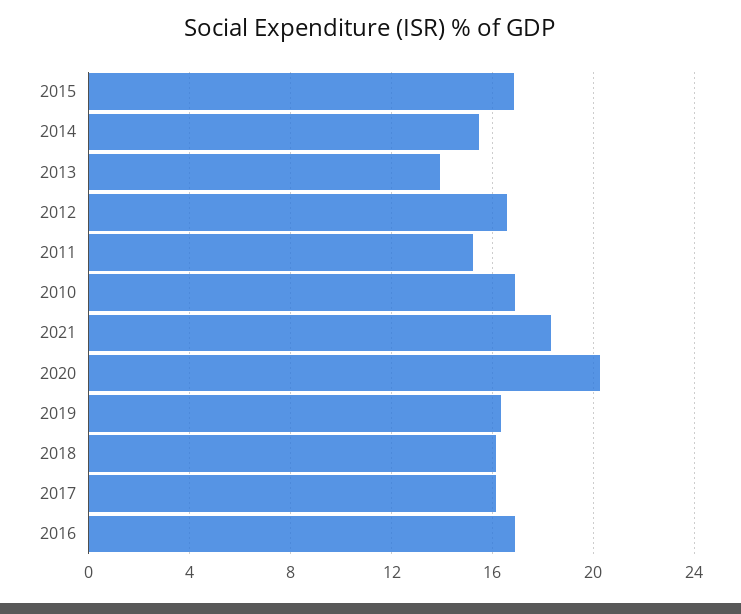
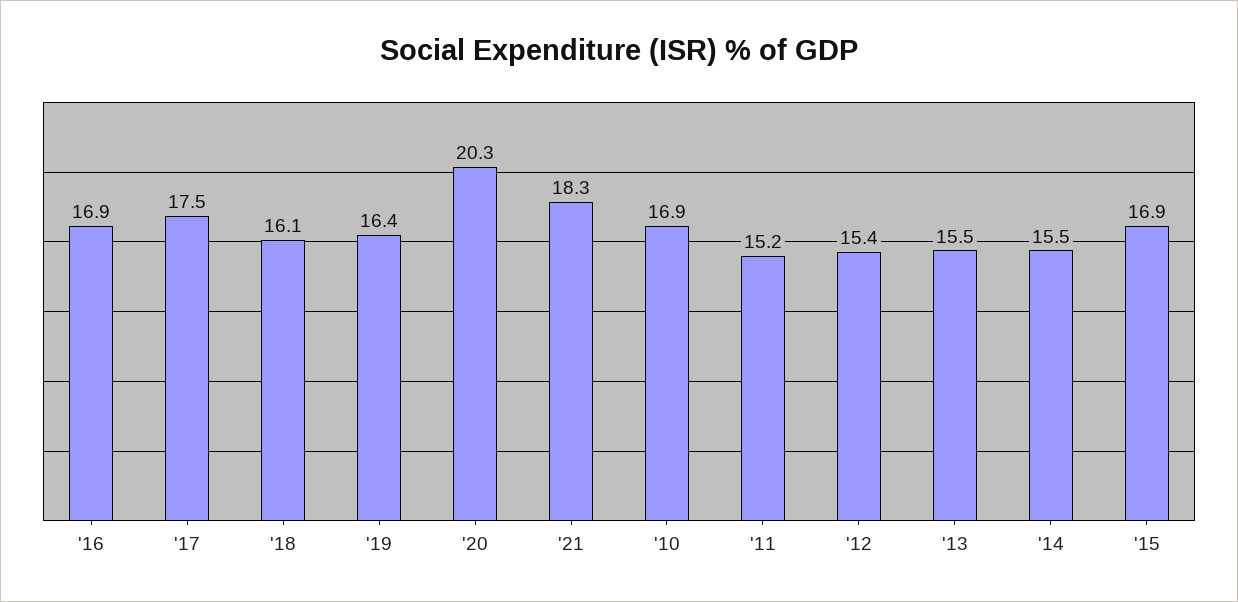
2013: 14 -> 15.5
2012: 16.5 -> 15.4
2017: 16 -> 17.5

